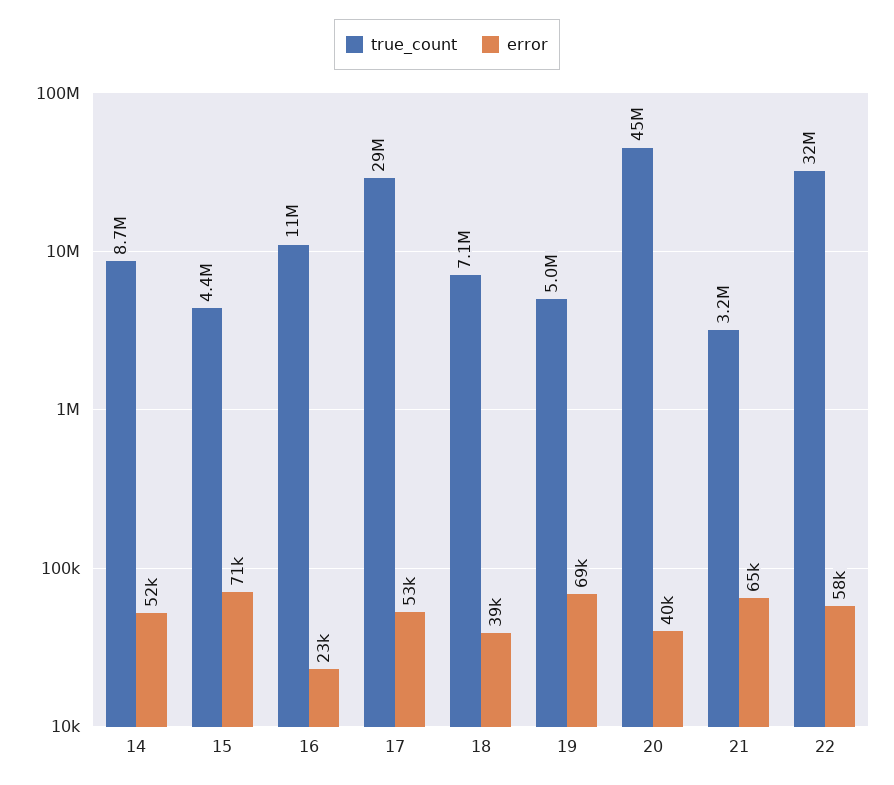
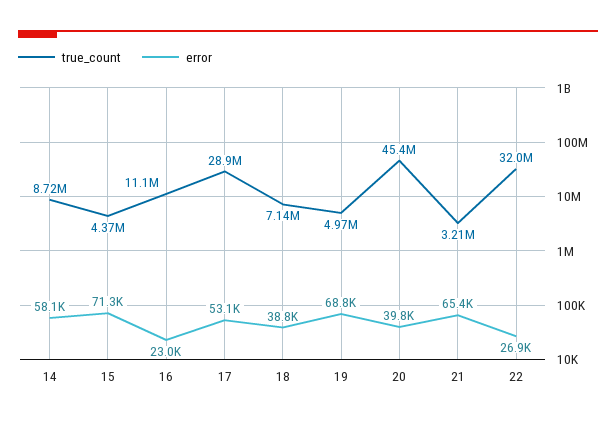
error, 14: 52000 -> 58100
error, 22: 58000 -> 26900

